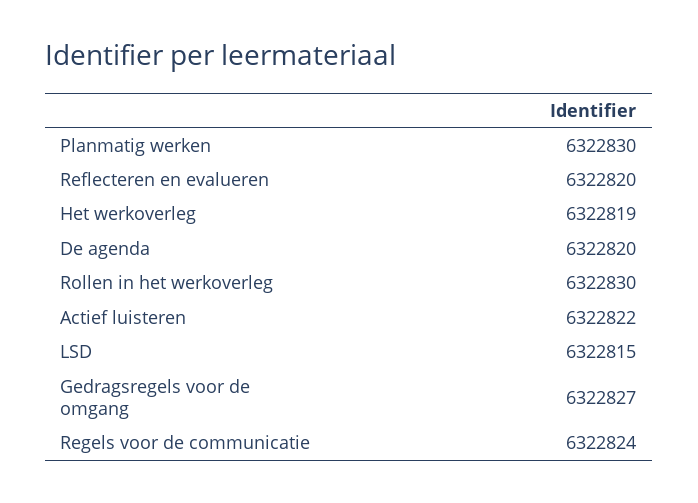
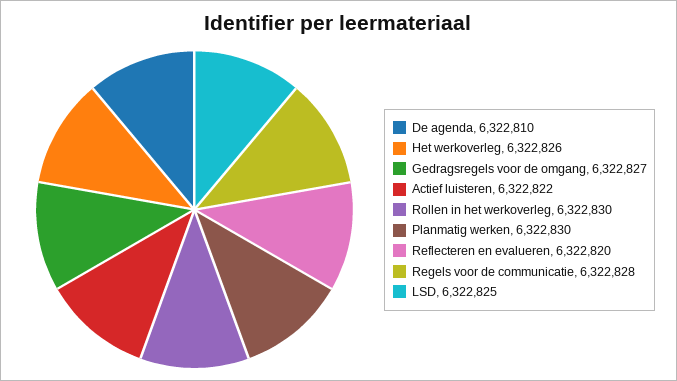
Het werkoverleg: 6322819 -> 6322826
De agenda: 6322820 -> 6322810
LSD: 6322815 -> 6322825
Regels voor de communicatie: 6322824 -> 6322828

